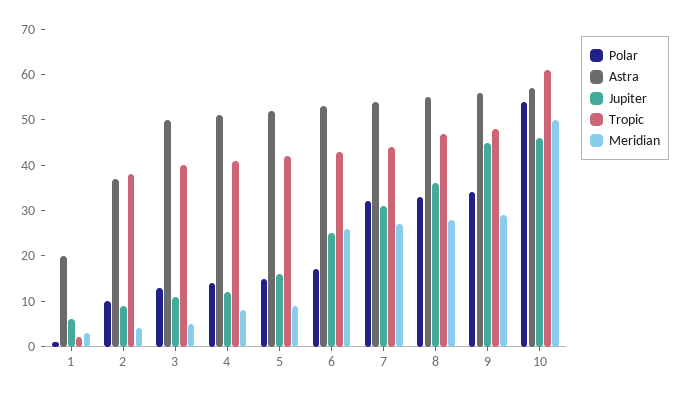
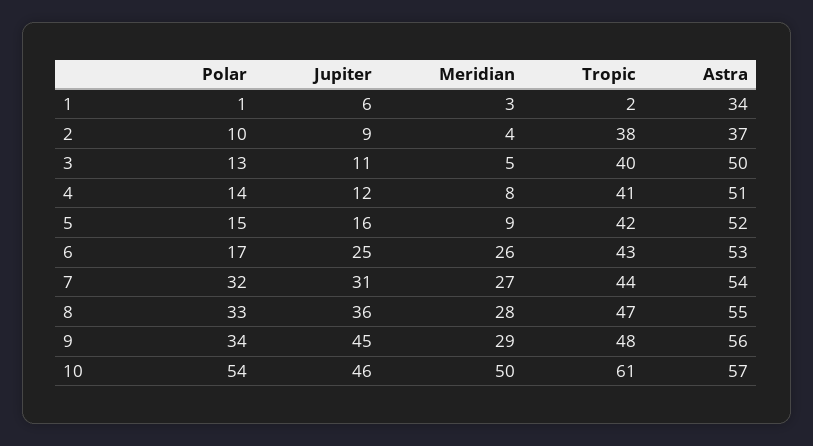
Astra, 1: 20 -> 34

